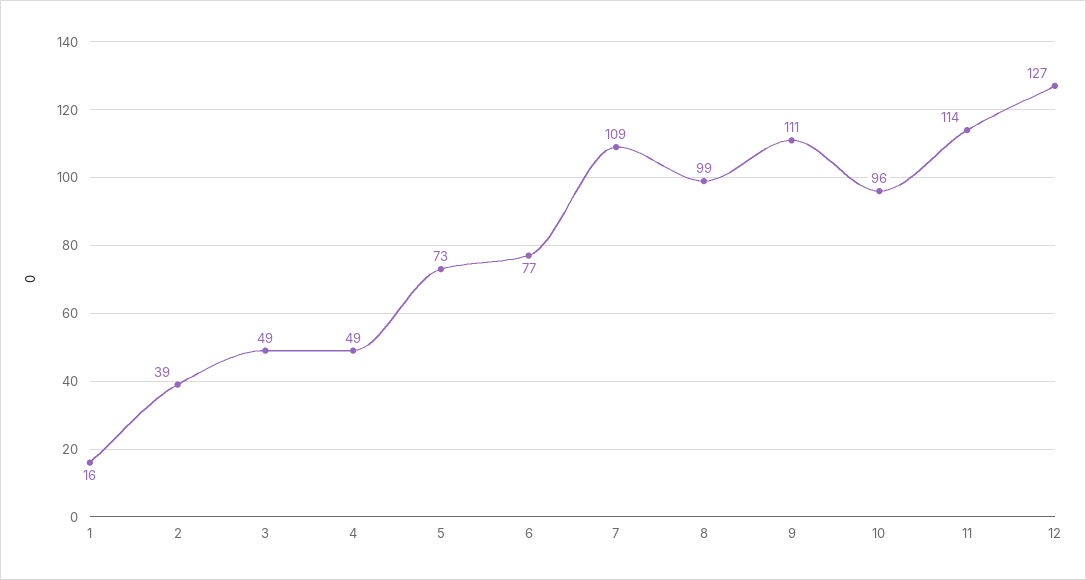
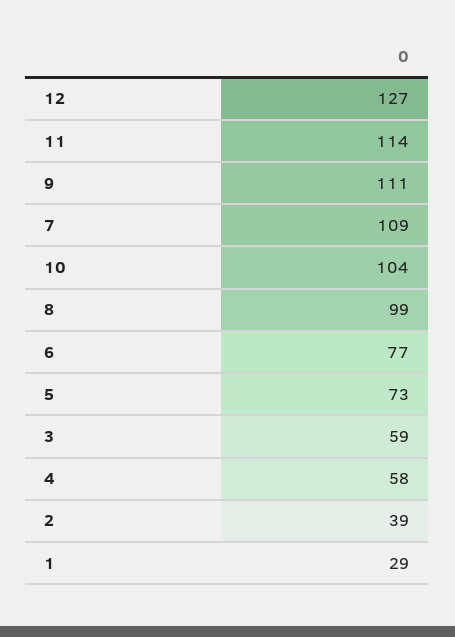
1: 16 -> 29
3: 49 -> 59
4: 49 -> 58
10: 96 -> 104

